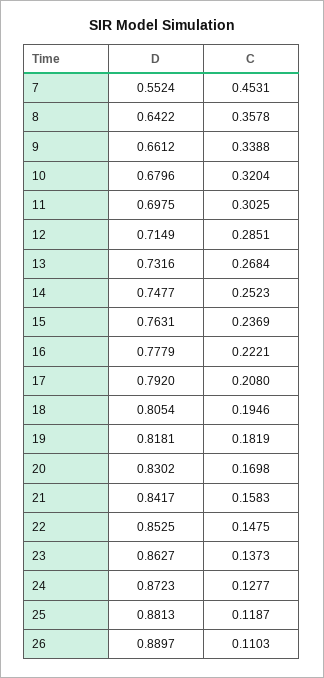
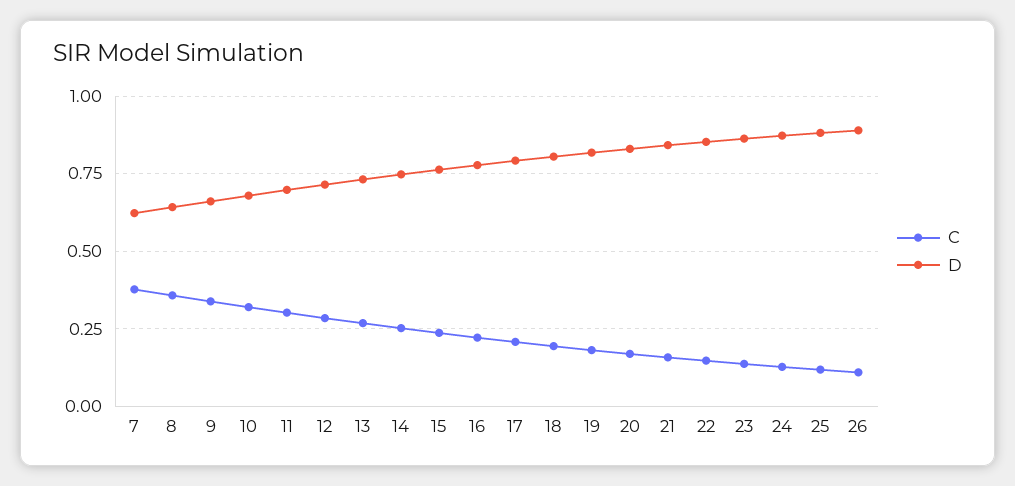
D, 7: 0.5524 -> 0.625
C, 7: 0.4531 -> 0.375

